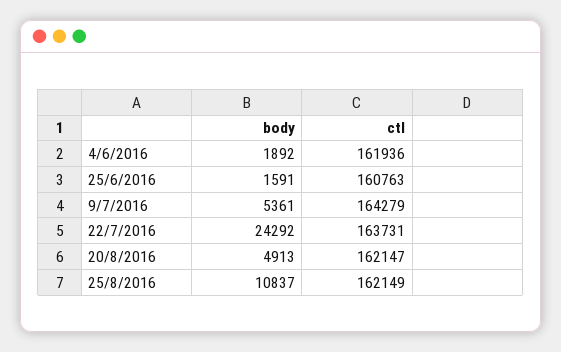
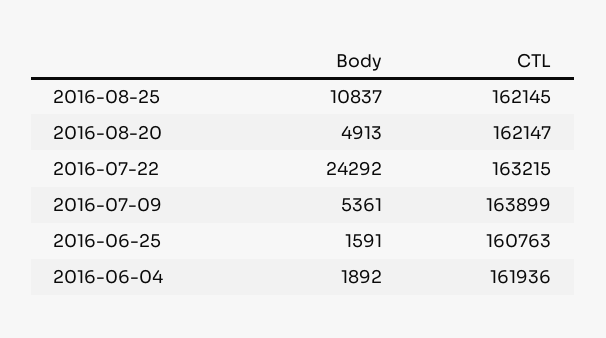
ctl, 9/7/2016: 164279 -> 163899
ctl, 22/7/2016: 163731 -> 163215
ctl, 25/8/2016: 162149 -> 162145

